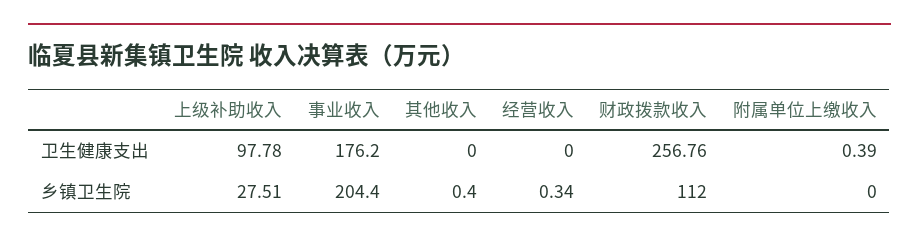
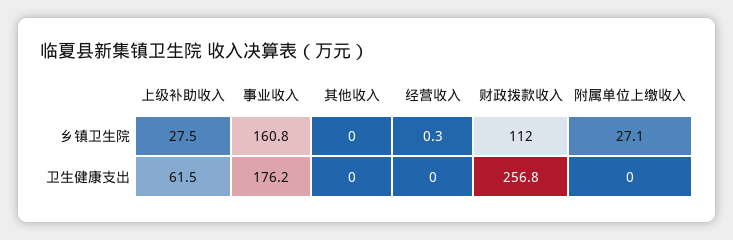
上级补助收入, 卫生健康支出: 97.78 -> 61.5
附属单位上缴收入, 卫生健康支出: 0.39 -> 0
事业收入, 乡镇卫生院: 204.4 -> 160.8
其他收入, 乡镇卫生院: 0.4 -> 0
附属单位上缴收入, 乡镇卫生院: 0 -> 27.1

